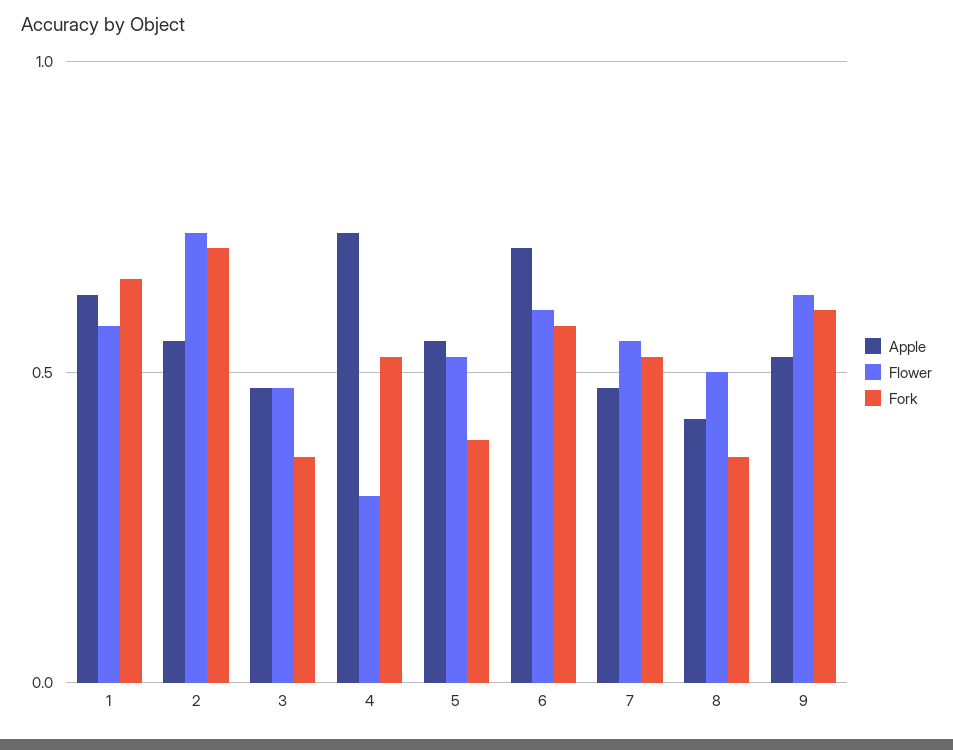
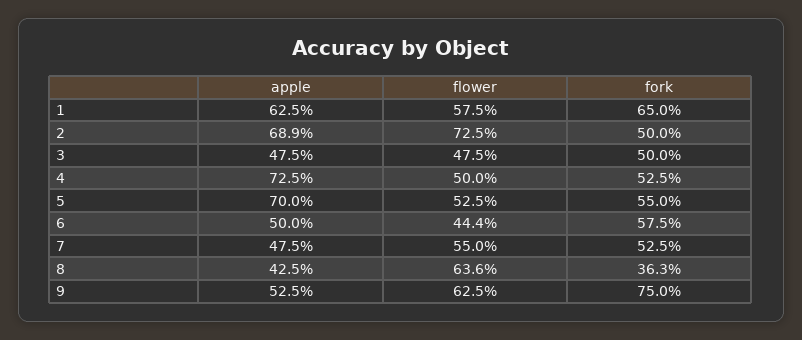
Apple, 2: 0.55 -> 0.689
Fork, 2: 0.7 -> 0.5
Fork, 3: 0.35 -> 0.5
Flower, 4: 0.3 -> 0.5
Apple, 5: 0.55 -> 0.7
Fork, 5: 0.4 -> 0.55
Apple, 6: 0.7 -> 0.5
Flower, 6: 0.6 -> 0.444
Flower, 8: 0.5 -> 0.636
Fork, 9: 0.6 -> 0.75

